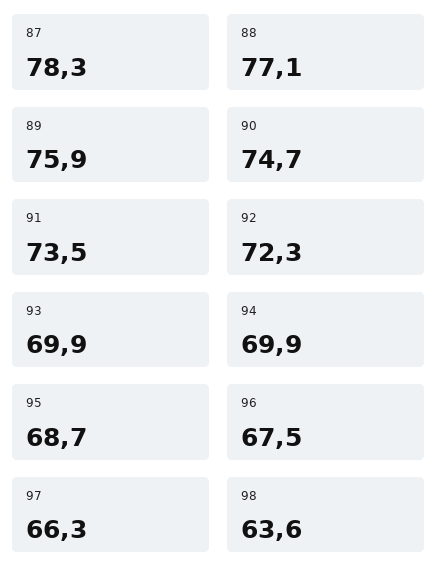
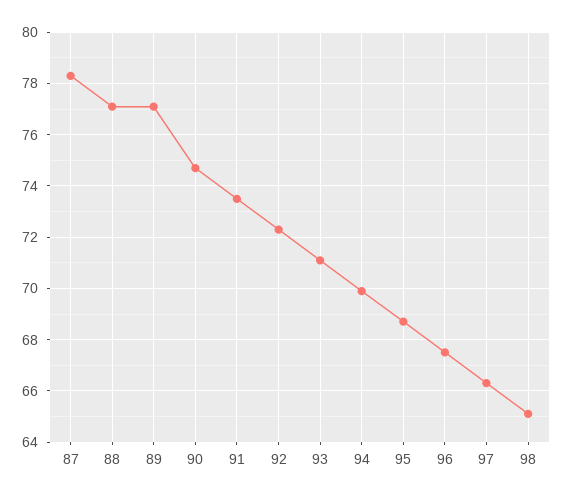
89: 75.9 -> 77
93: 69.9 -> 71
98: 63.6 -> 65

